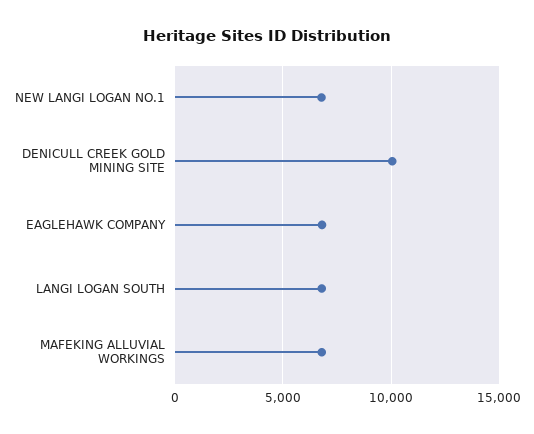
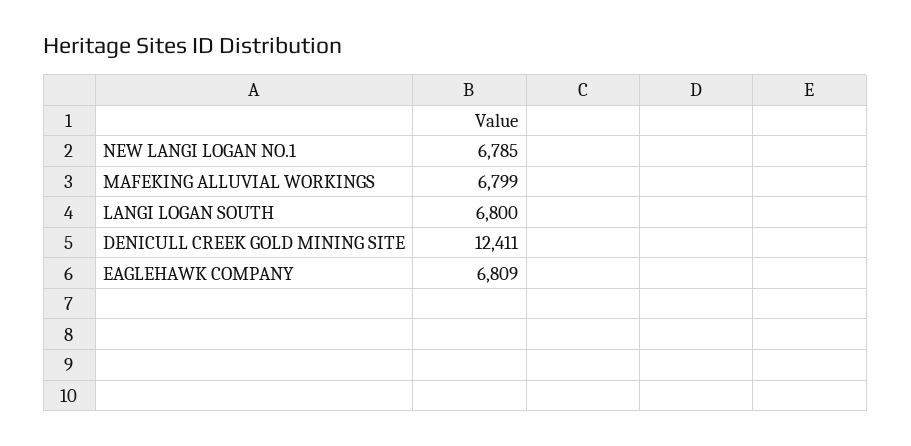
DENICULL CREEK GOLD MINING SITE: 10000 -> 12411

